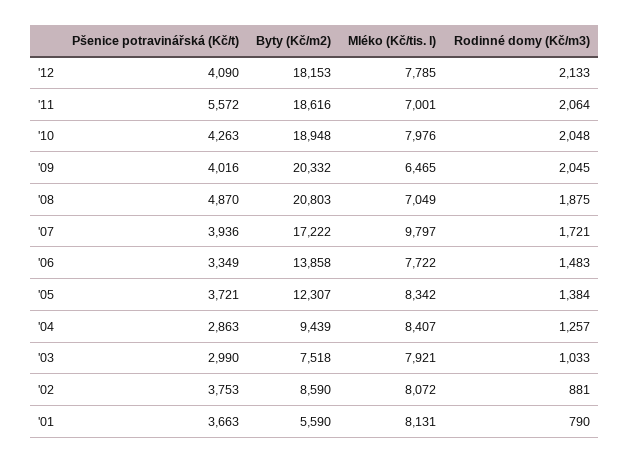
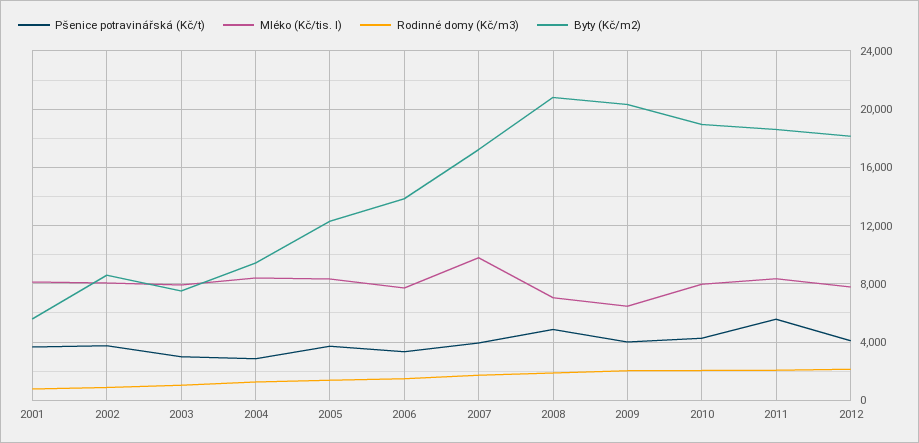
Mléko (Kč/tis. l), '11: 7001 -> 8500

